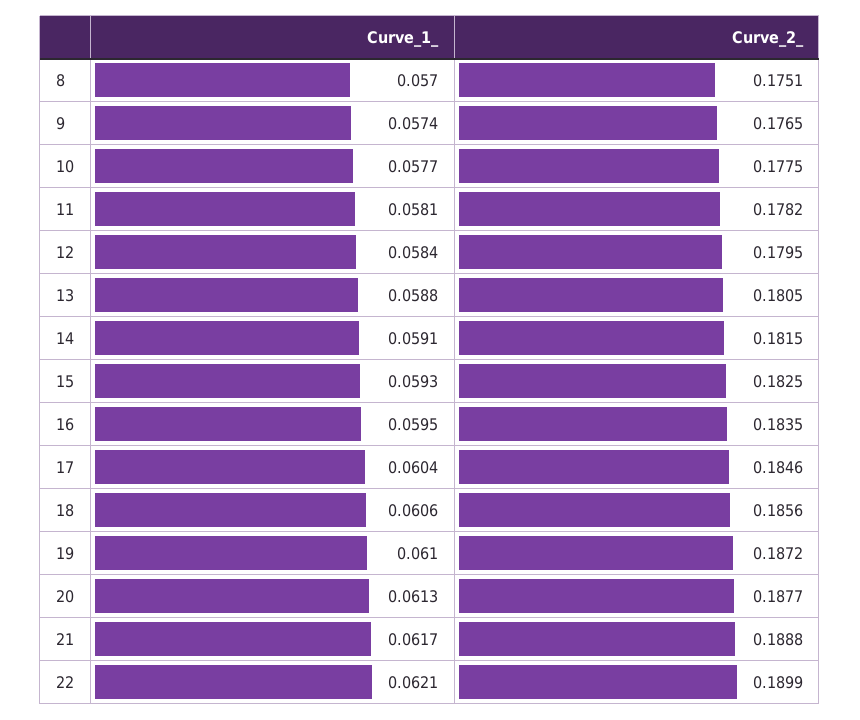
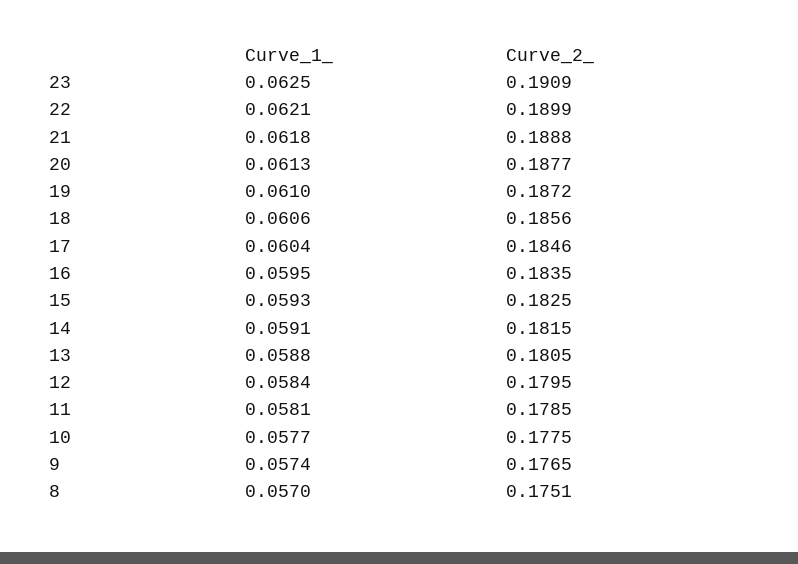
Curve_2_, 11: 0.1782 -> 0.1785
Curve_1_, 21: 0.0617 -> 0.0618
Curve_1_, 23: none -> 0.0625
Curve_2_, 23: none -> 0.1909

